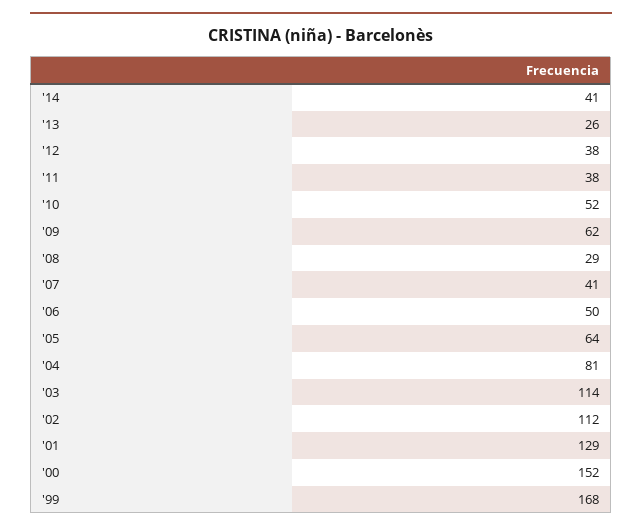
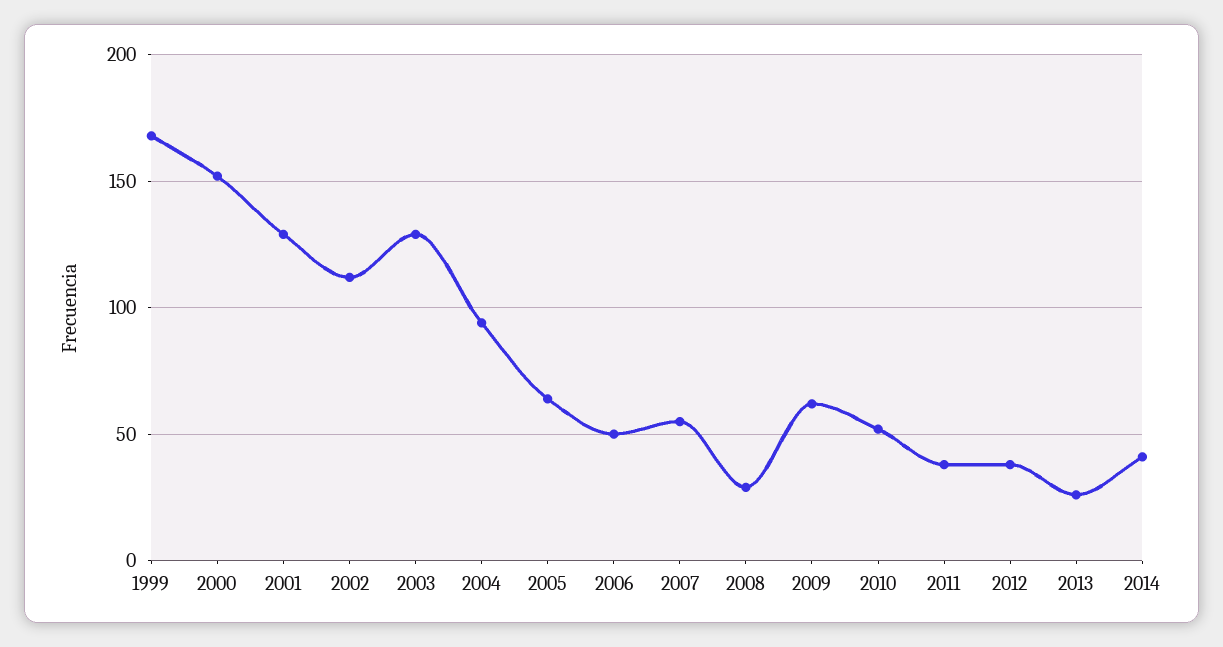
'07: 41 -> 55
'04: 81 -> 95
'03: 114 -> 130

